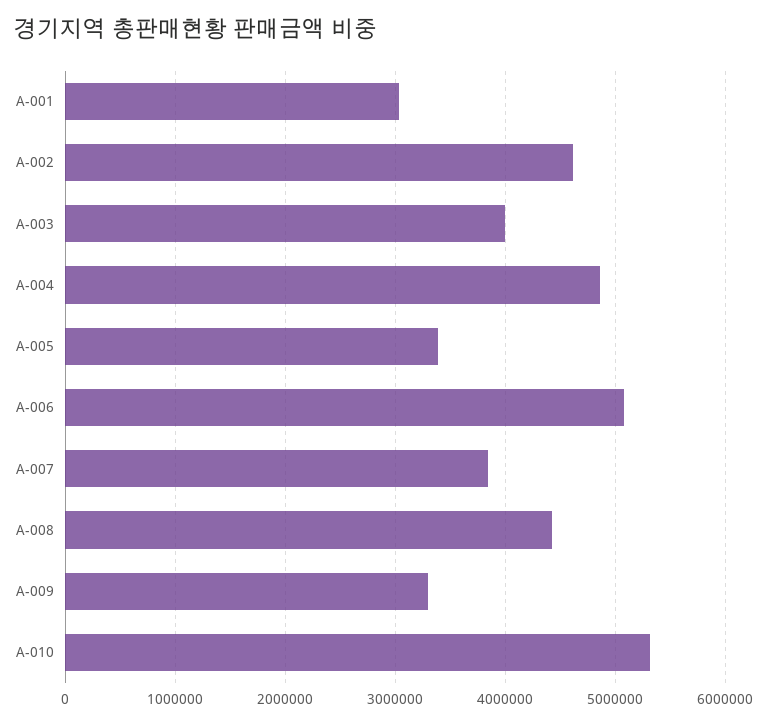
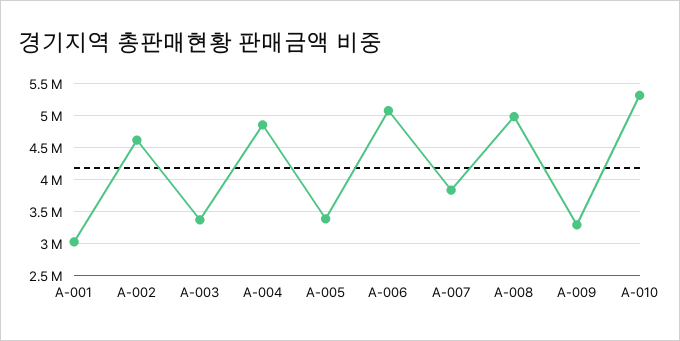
A-003: 4000000 -> 3400000
A-008: 4400000 -> 5000000

